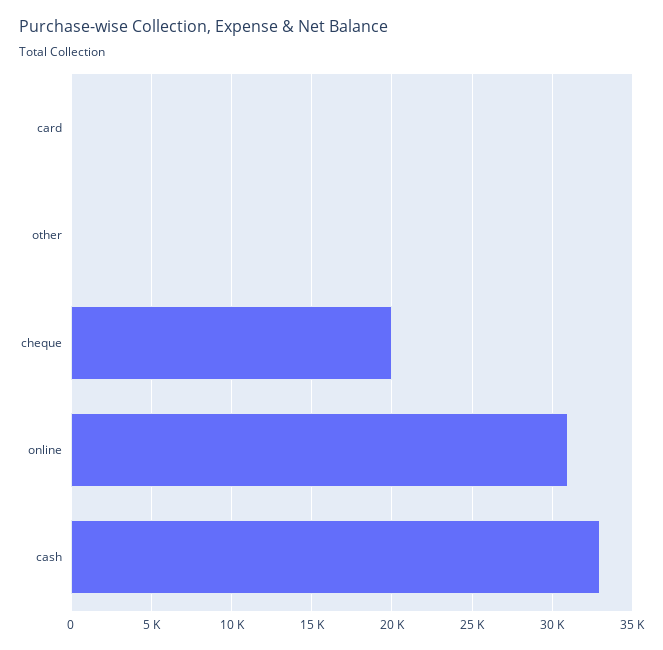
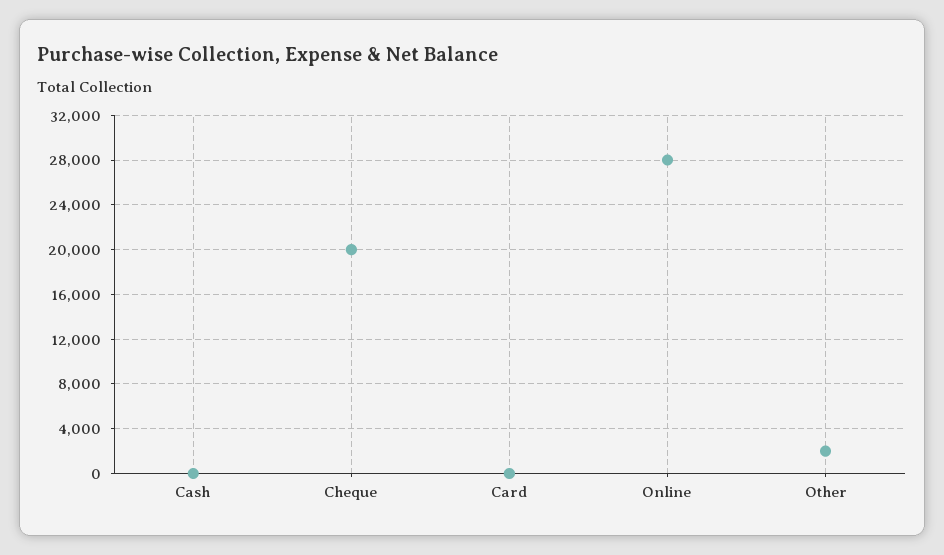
other: 0 -> 2000
online: 31000 -> 28000
cash: 33000 -> 0

